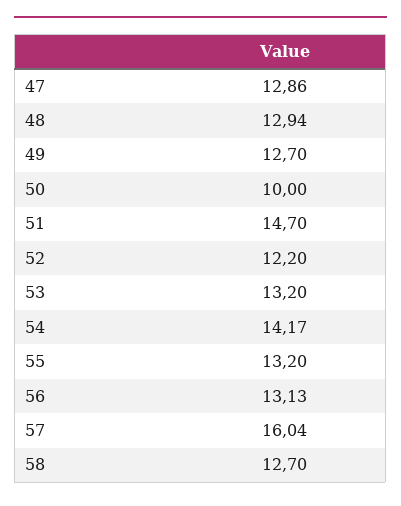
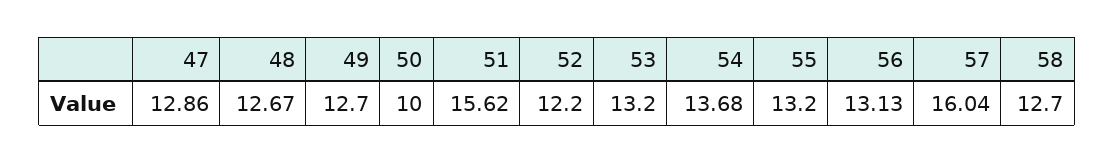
48: 12.94 -> 12.67
51: 14.7 -> 15.62
54: 14.17 -> 13.68

